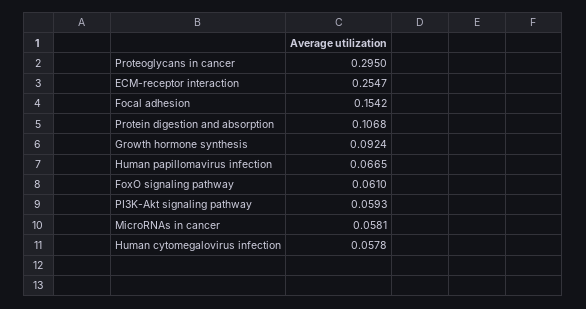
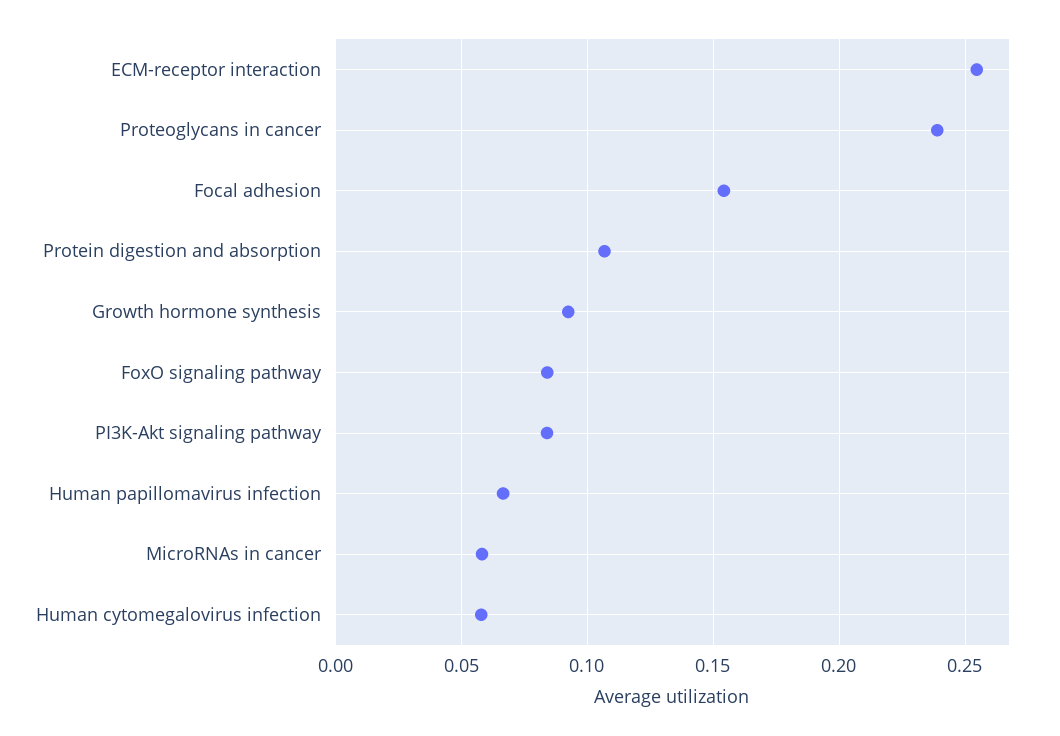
Proteoglycans in cancer: 0.295 -> 0.24
FoxO signaling pathway: 0.061 -> 0.085
PI3K-Akt signaling pathway: 0.0593 -> 0.085

